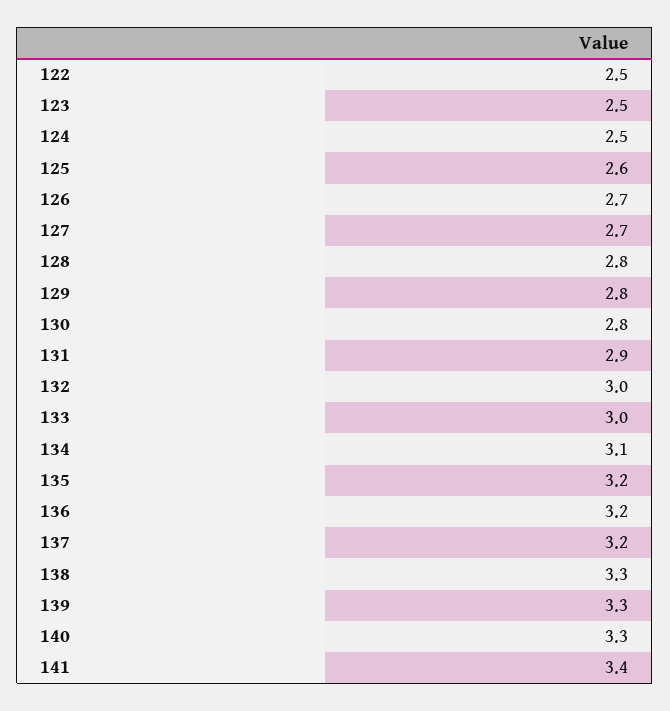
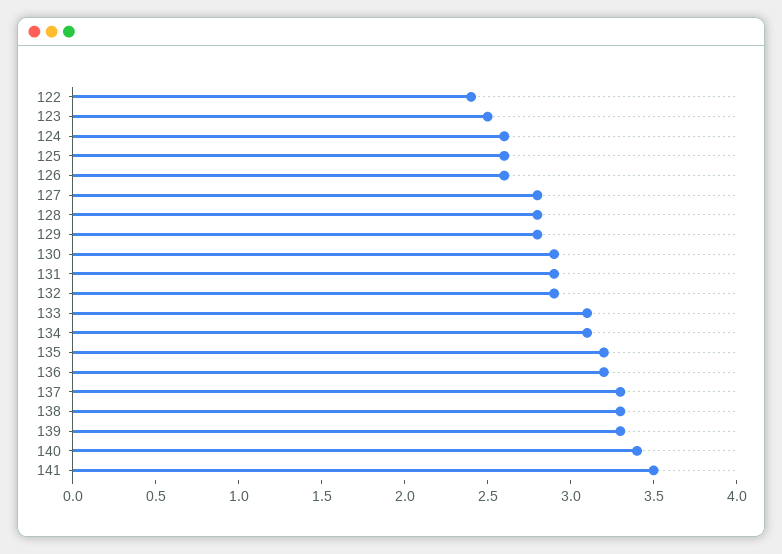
122: 2.5 -> 2.4
124: 2.5 -> 2.6
126: 2.7 -> 2.6
127: 2.7 -> 2.8
130: 2.8 -> 2.9
132: 3 -> 2.9
133: 3 -> 3.1
137: 3.2 -> 3.3
140: 3.3 -> 3.4
141: 3.4 -> 3.5

